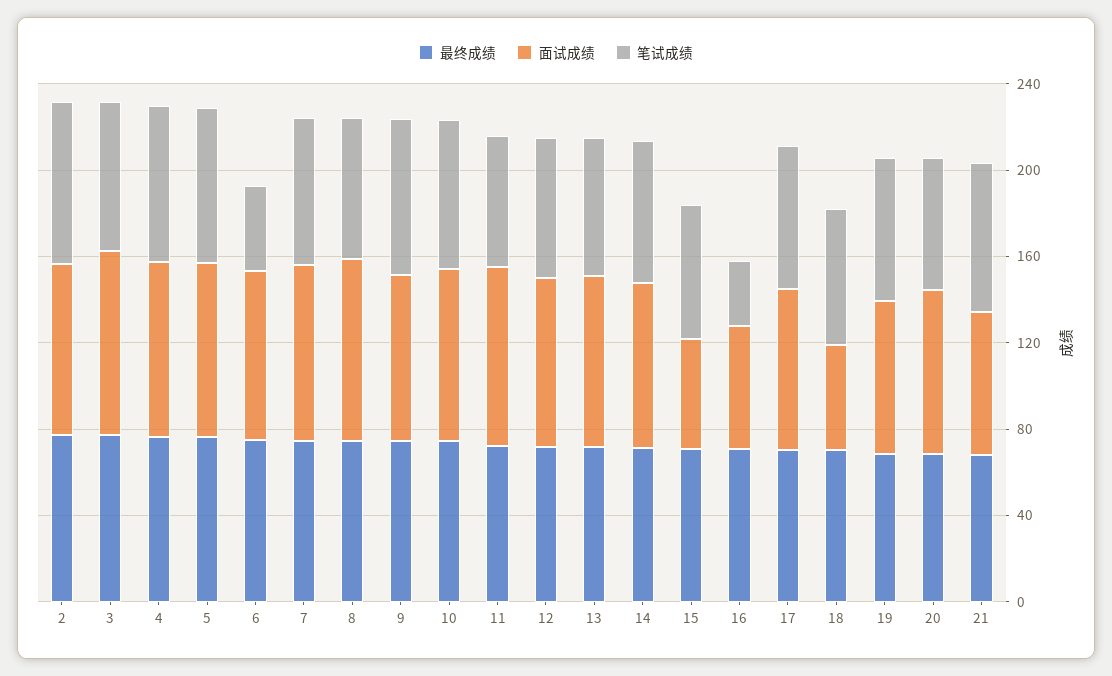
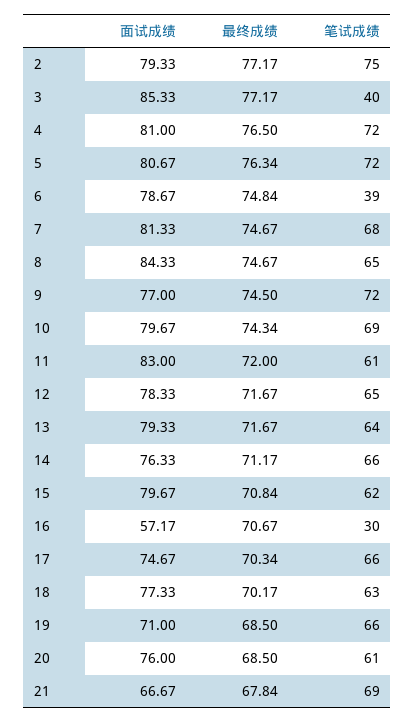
笔试成绩, 3: 70 -> 40
面试成绩, 15: 50 -> 79.67
面试成绩, 18: 50 -> 77.33

